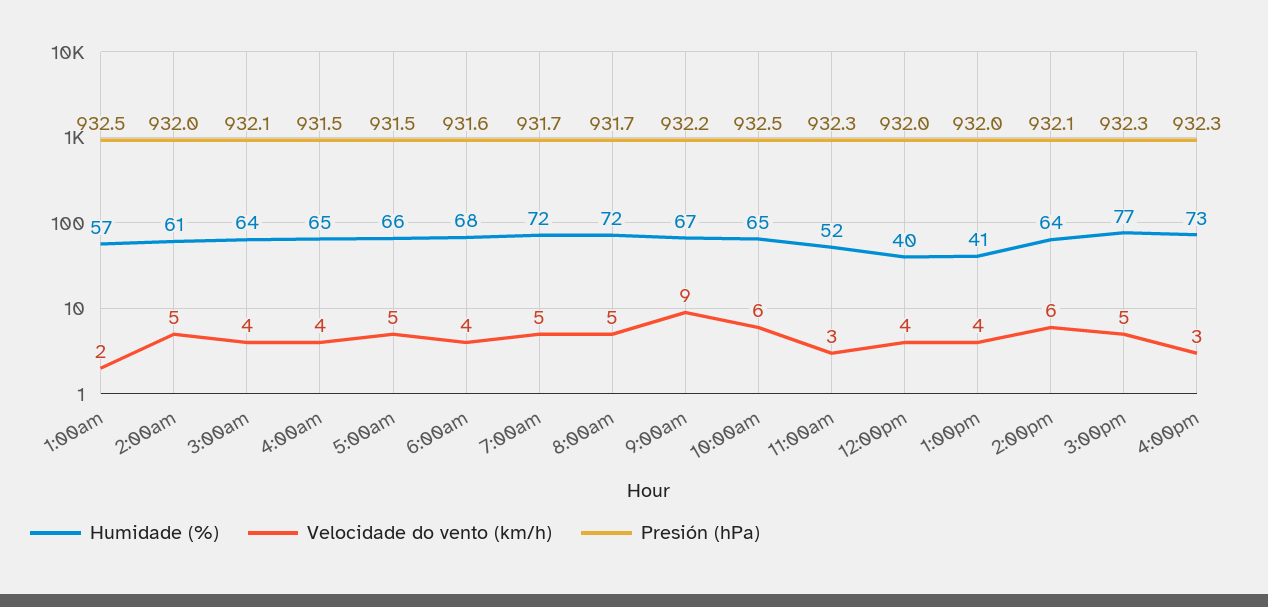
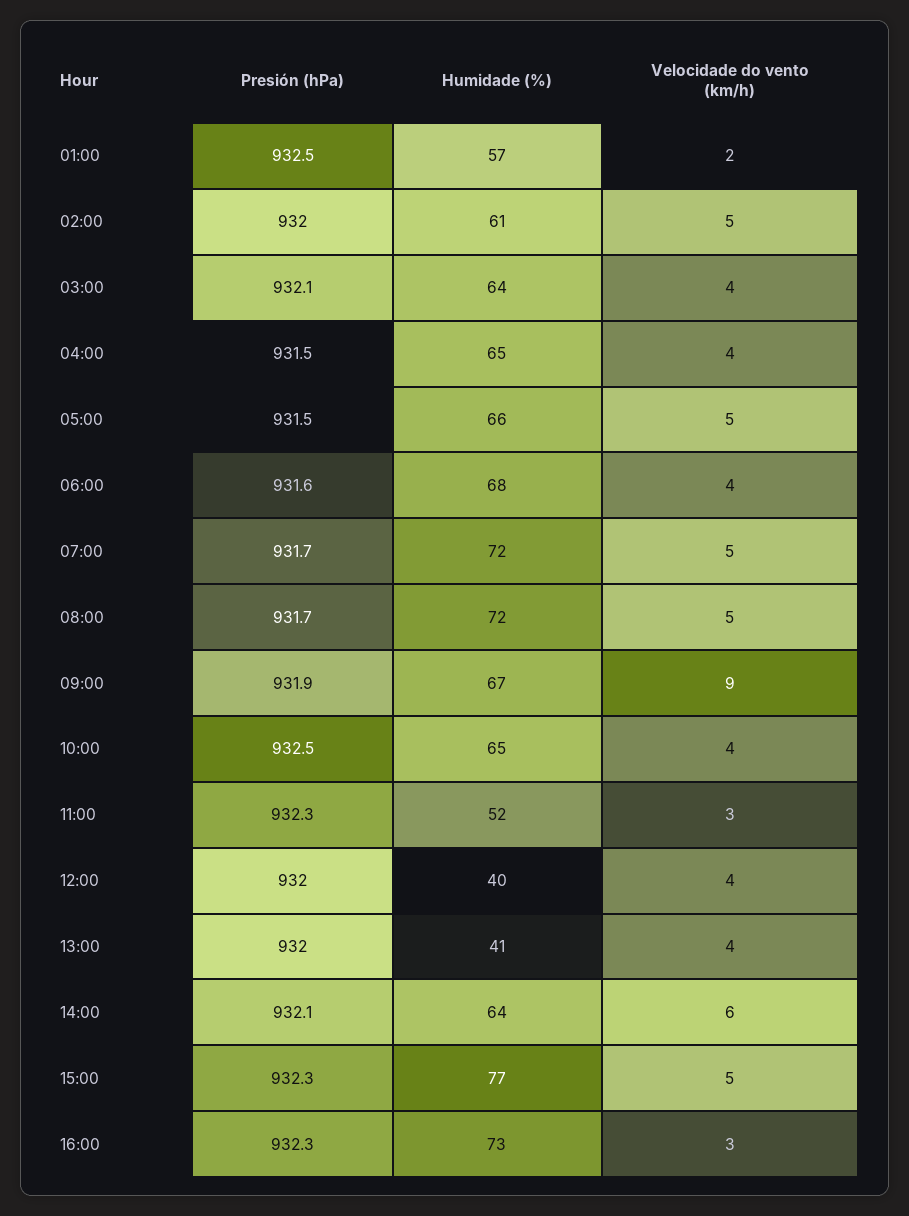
Presión (hPa), 9:00am: 932.2 -> 931.9
Velocidade do vento (km/h), 10:00am: 6 -> 4

